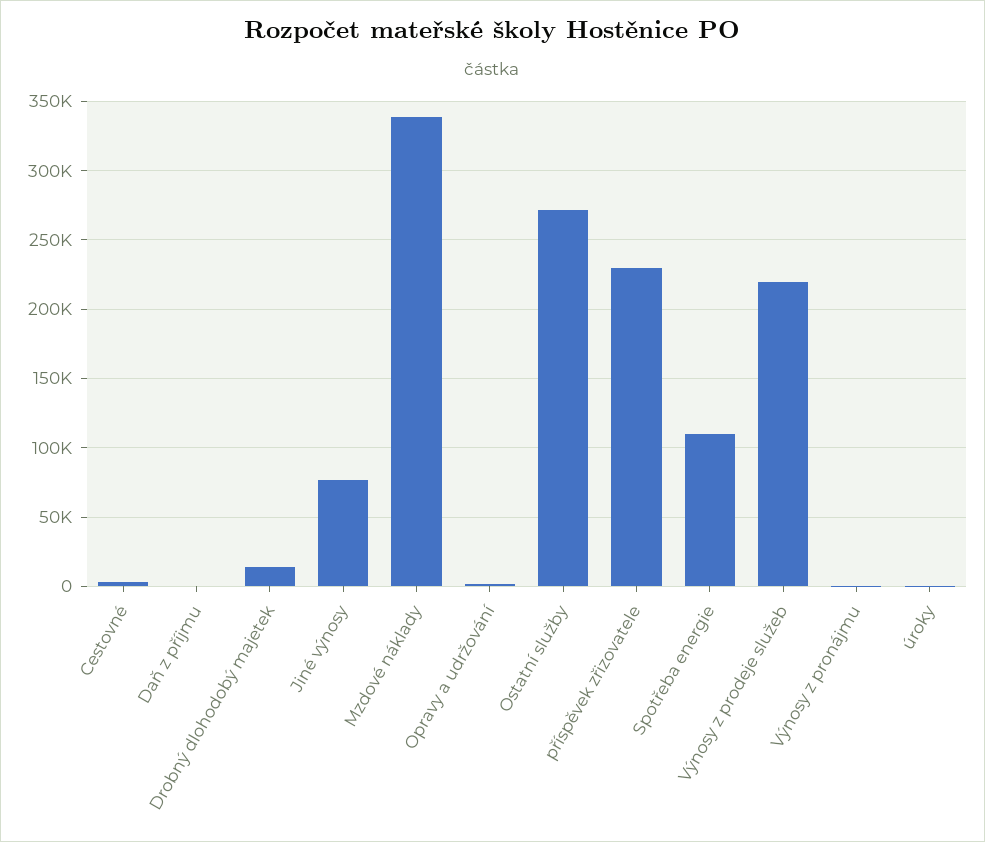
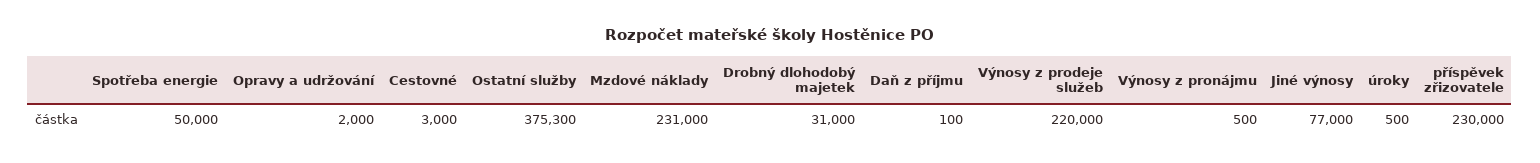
Drobný dlohodobý majetek: 15000 -> 31000
Mzdové náklady: 340000 -> 231000
Ostatní služby: 270000 -> 375300
Spotřeba energie: 110000 -> 50000

